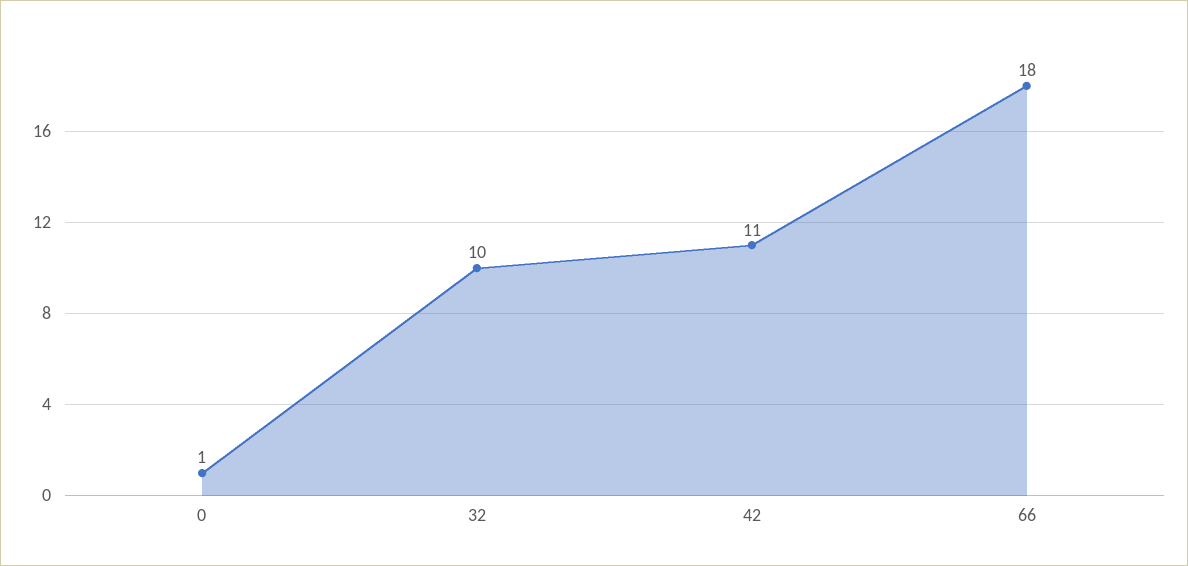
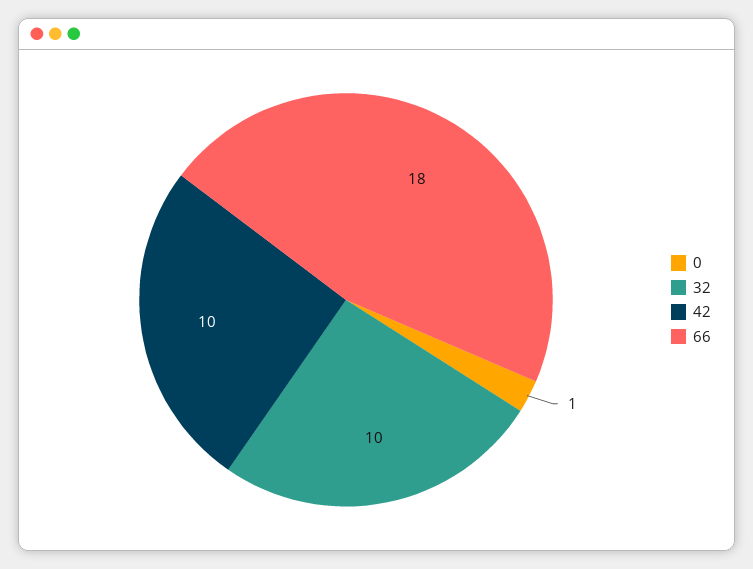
42: 11 -> 10

